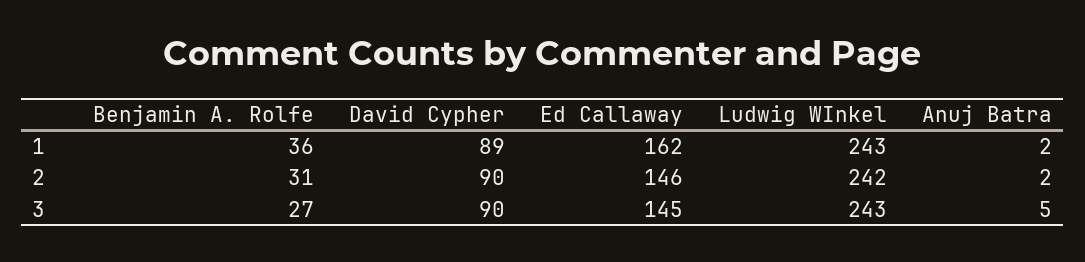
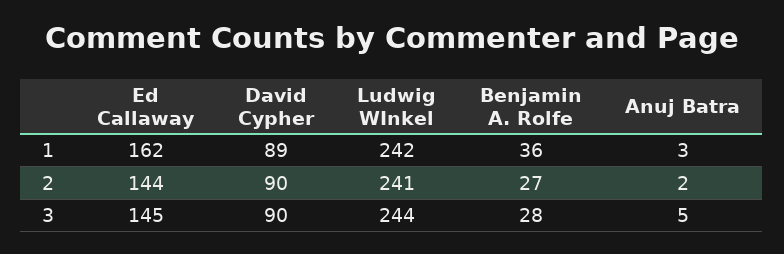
Ludwig WInkel, 1: 243 -> 242
Anuj Batra, 1: 2 -> 3
Benjamin A. Rolfe, 2: 31 -> 27
Ed Callaway, 2: 146 -> 144
Ludwig WInkel, 2: 242 -> 241
Benjamin A. Rolfe, 3: 27 -> 28
Ludwig WInkel, 3: 243 -> 244

